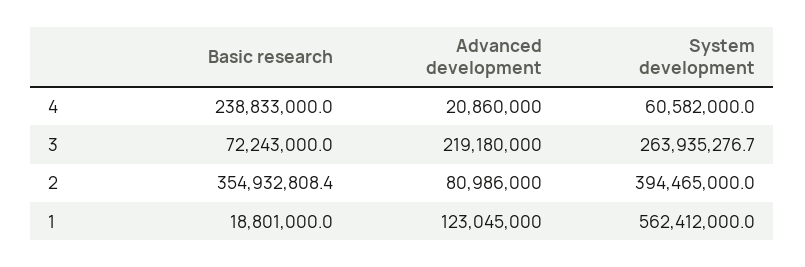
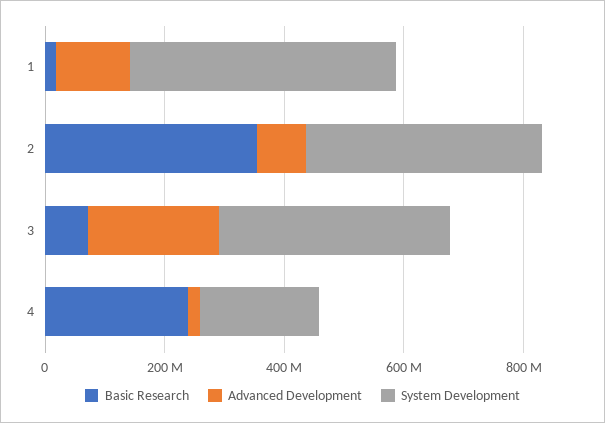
System development, 4: 60582000 -> 200000000
System development, 3: 263935276.7 -> 400000000
System development, 1: 562412000 -> 450000000

